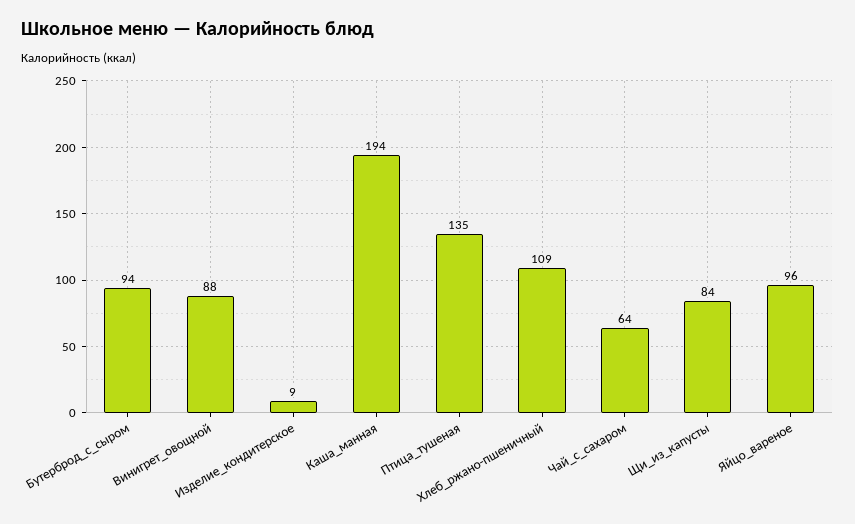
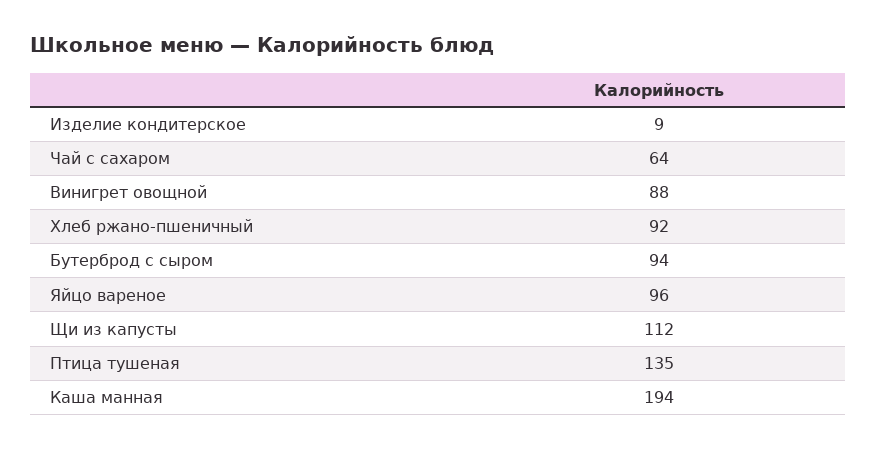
Хлеб_ржано-пшеничный: 109 -> 92
Щи_из_капусты: 84 -> 112

